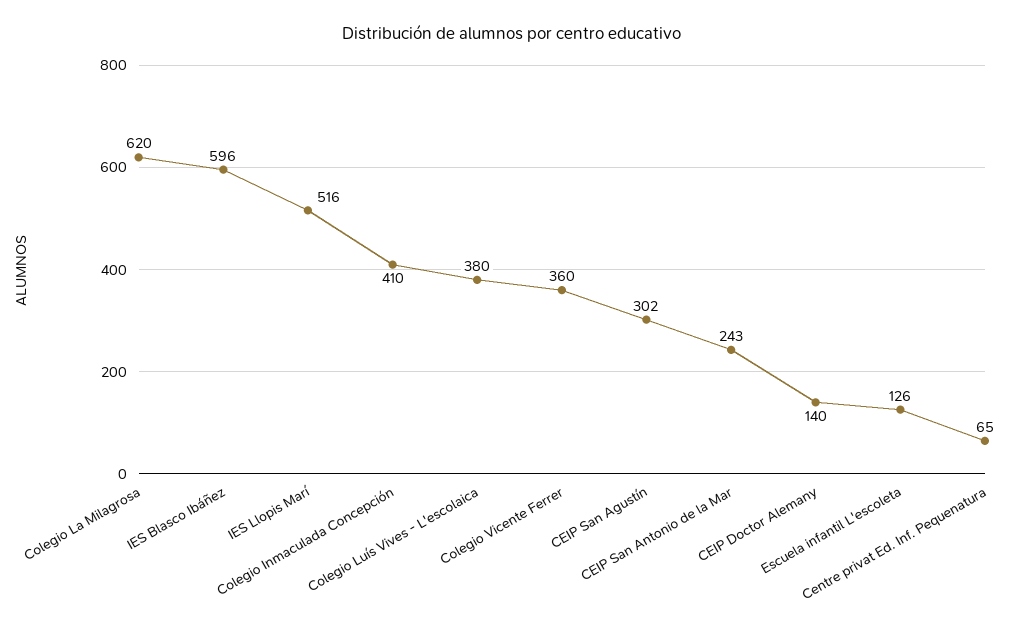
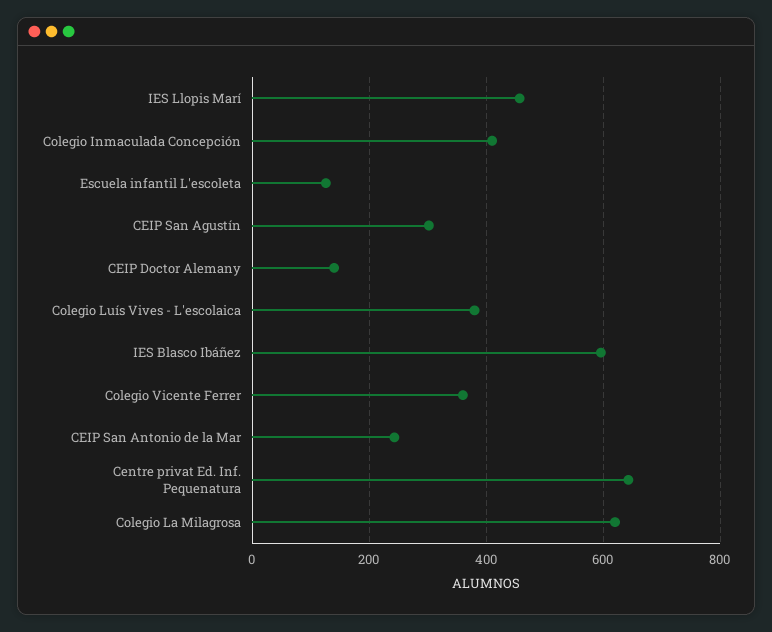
IES Llopis Marí: 516 -> 460
Centre privat Ed. Inf. Pequenatura: 65 -> 640

